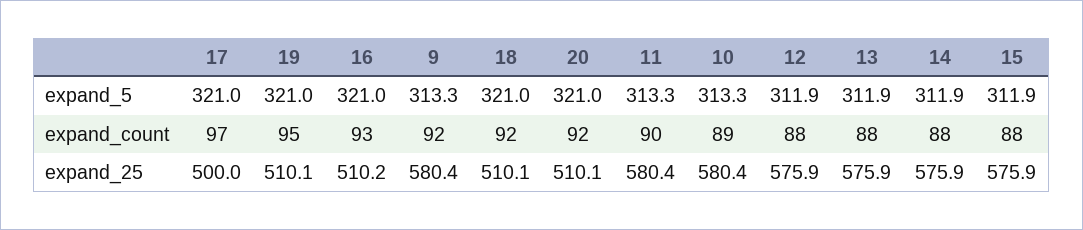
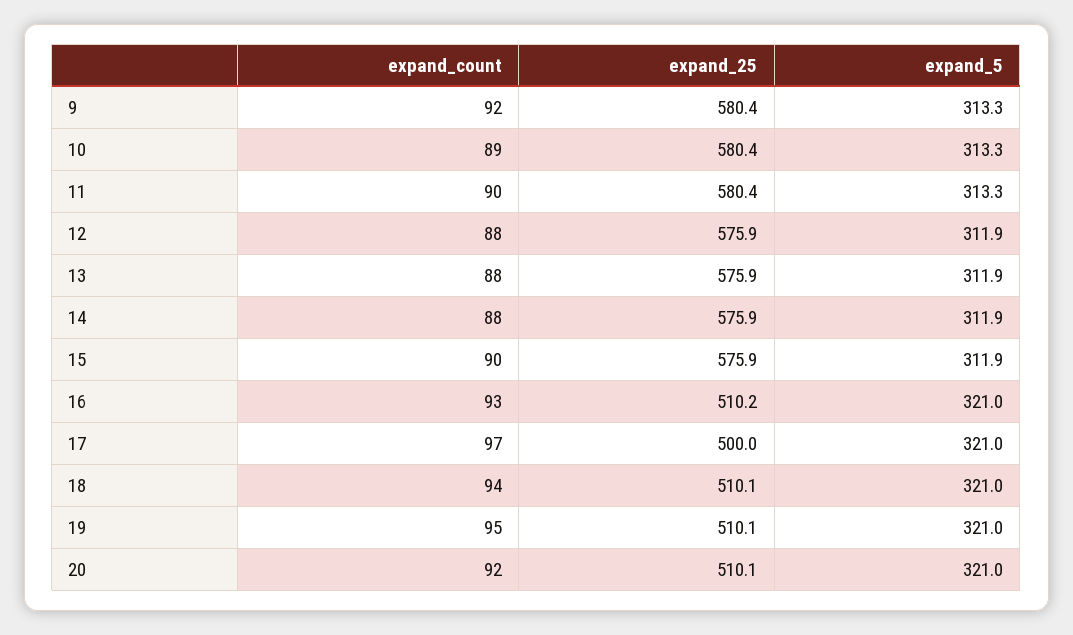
18, expand_count: 92 -> 94
15, expand_count: 88 -> 90

